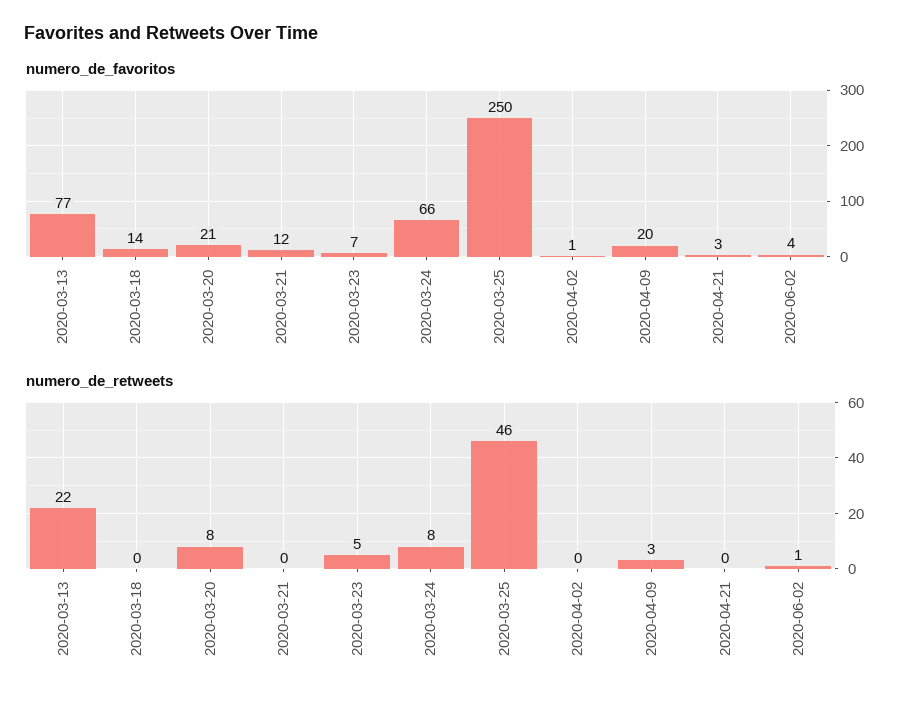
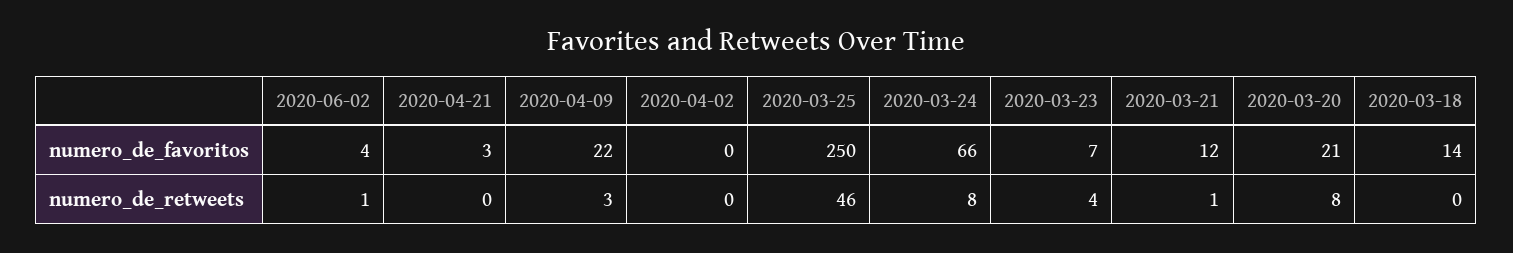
numero_de_favoritos, 2020-03-13: 77 -> none
numero_de_favoritos, 2020-04-02: 1 -> 0
numero_de_favoritos, 2020-04-09: 20 -> 22
numero_de_retweets, 2020-03-13: 22 -> none
numero_de_retweets, 2020-03-21: 0 -> 1
numero_de_retweets, 2020-03-23: 5 -> 4

